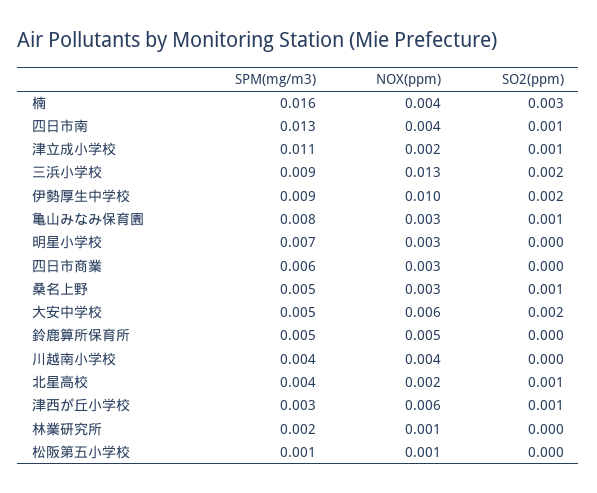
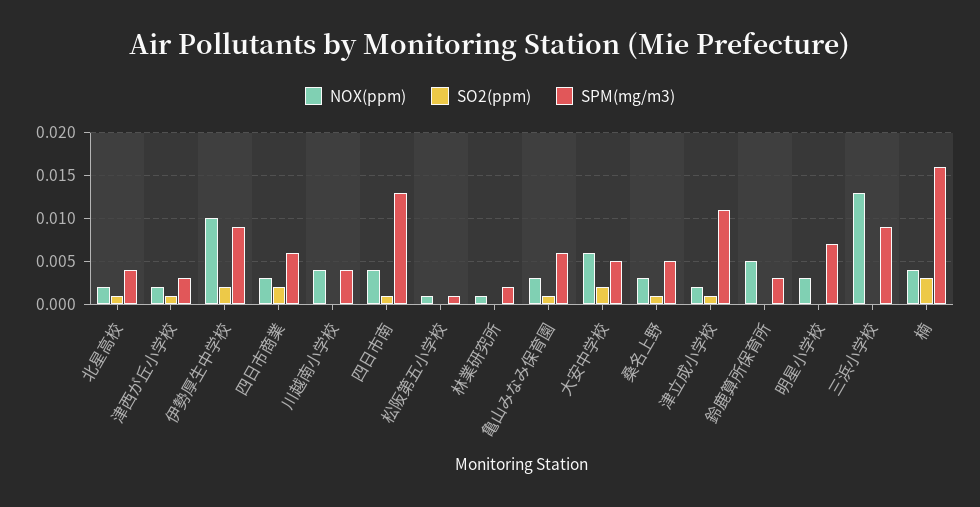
SO2(ppm), 三浜小学校: 0.002 -> 0
SPM(mg/m3), 亀山みなみ保育園: 0.008 -> 0.006
SO2(ppm), 四日市商業: 0 -> 0.002
SPM(mg/m3), 鈴鹿算所保育所: 0.005 -> 0.003
NOX(ppm), 津西が丘小学校: 0.006 -> 0.002

